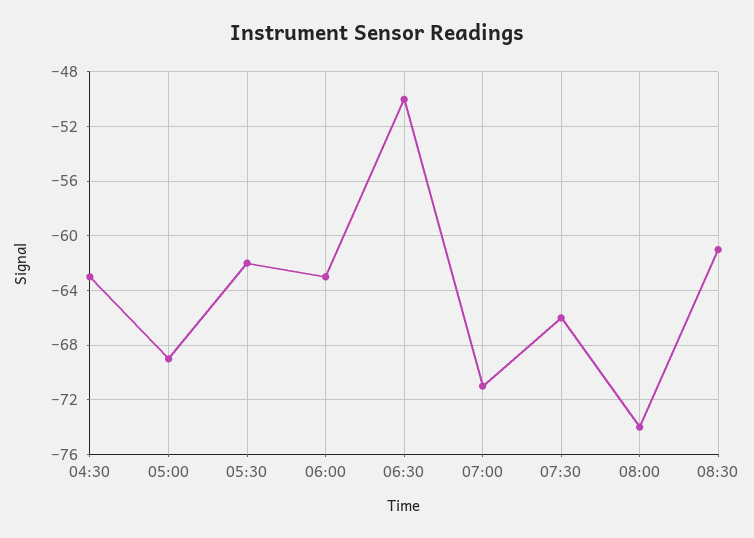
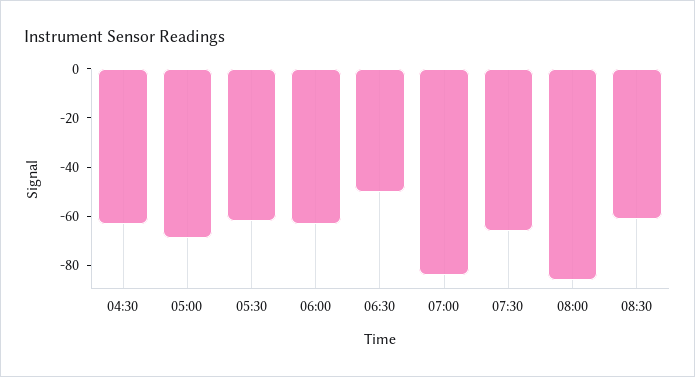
07:00: -71 -> -85
08:00: -74 -> -85

